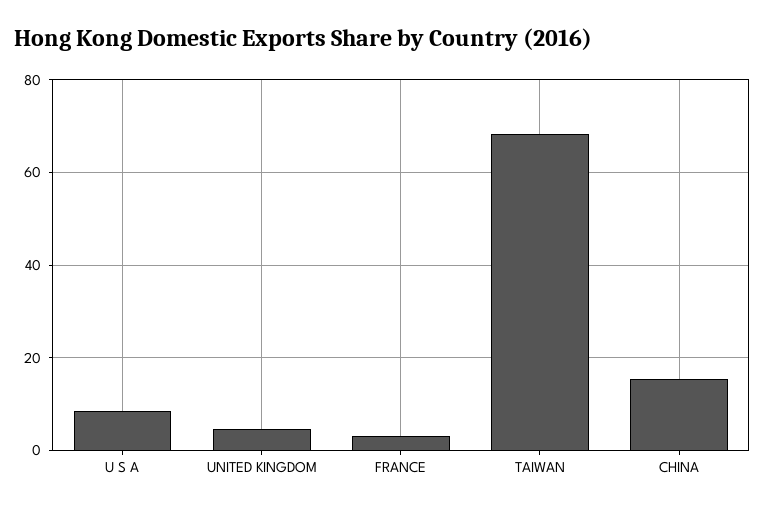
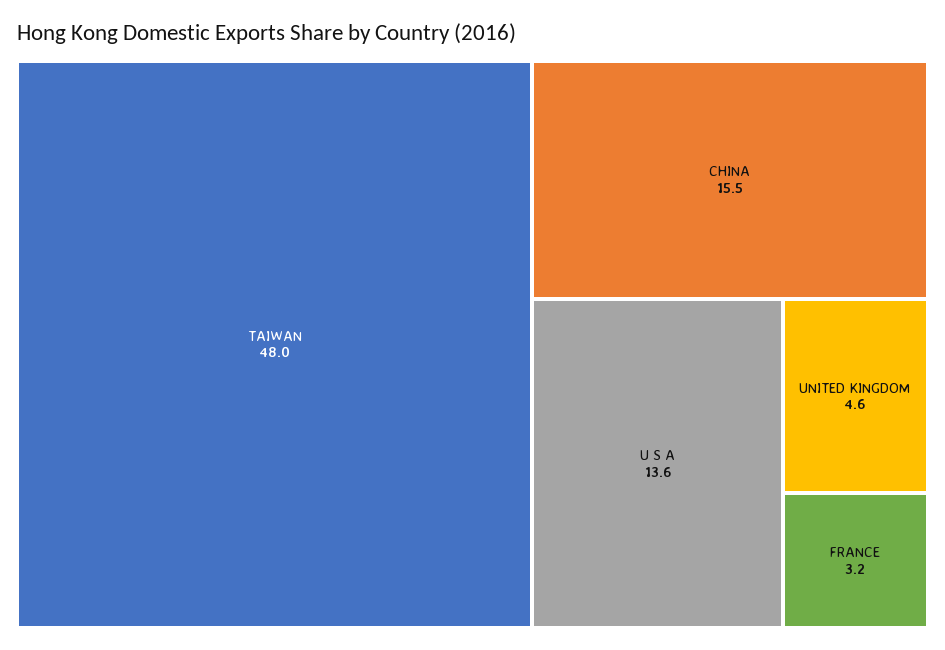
U S A: 8 -> 13.6
TAIWAN: 68 -> 48

